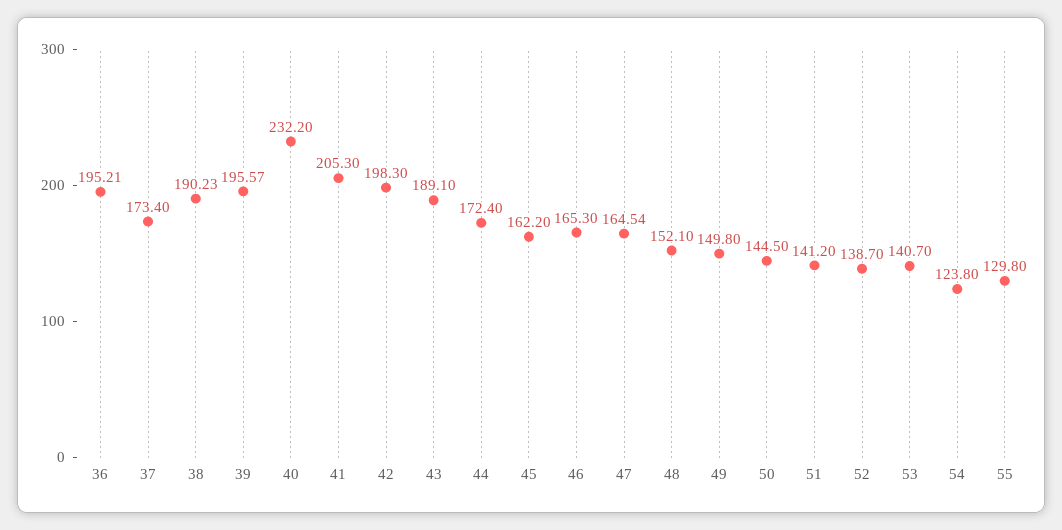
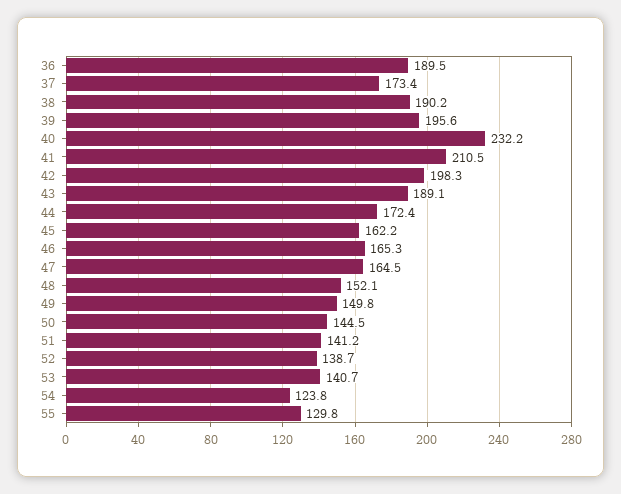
36: 195.21 -> 189.5
41: 205.3 -> 210.5

